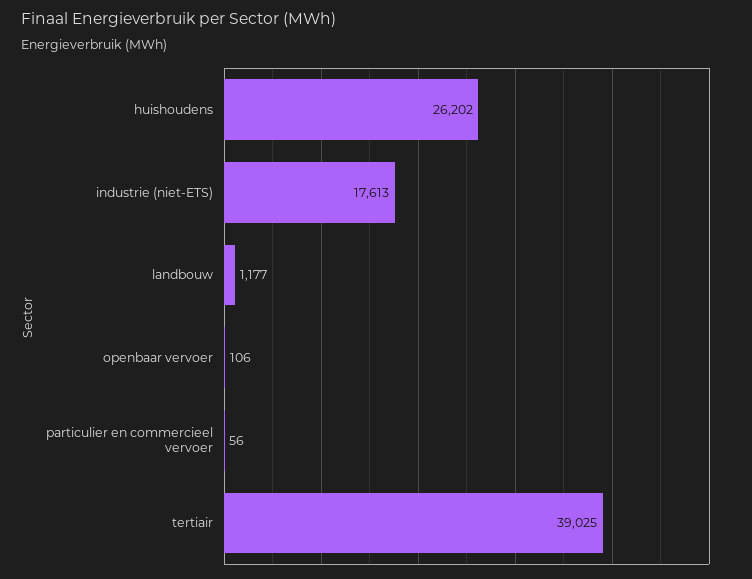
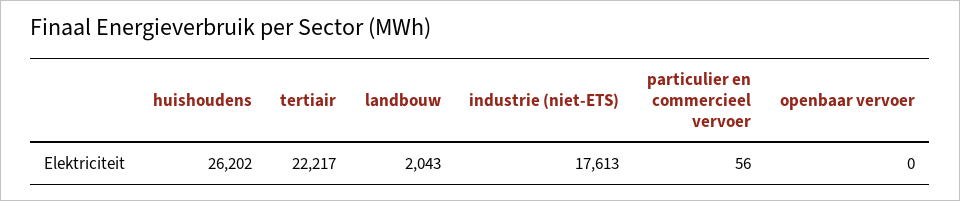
landbouw: 1177 -> 2043
openbaar vervoer: 106 -> 0
tertiair: 39025 -> 22217

